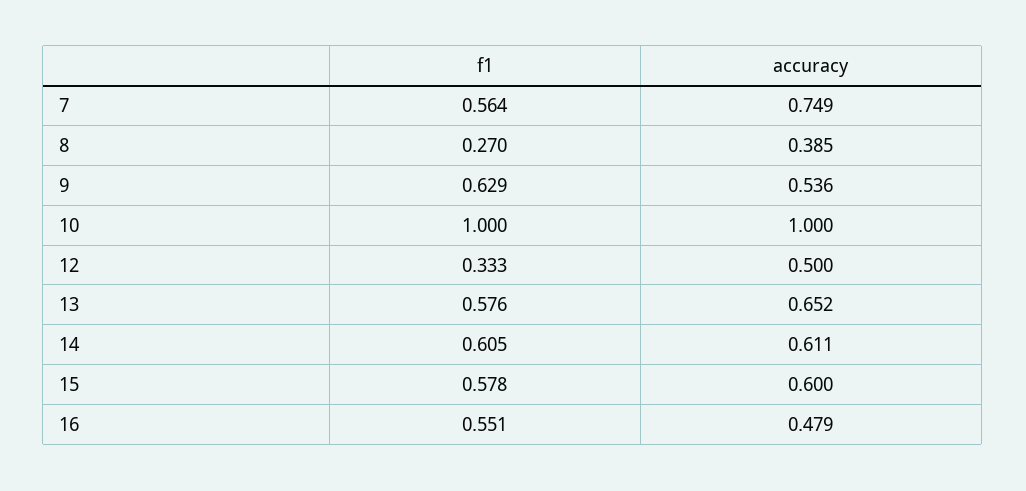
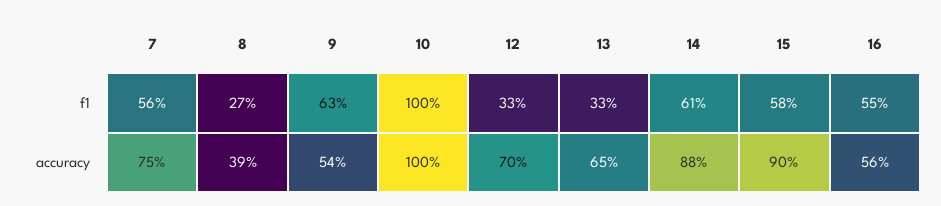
accuracy, 12: 0.5 -> 0.7
f1, 13: 0.576 -> 0.33
accuracy, 14: 0.611 -> 0.88
accuracy, 15: 0.6 -> 0.9
accuracy, 16: 0.479 -> 0.56

